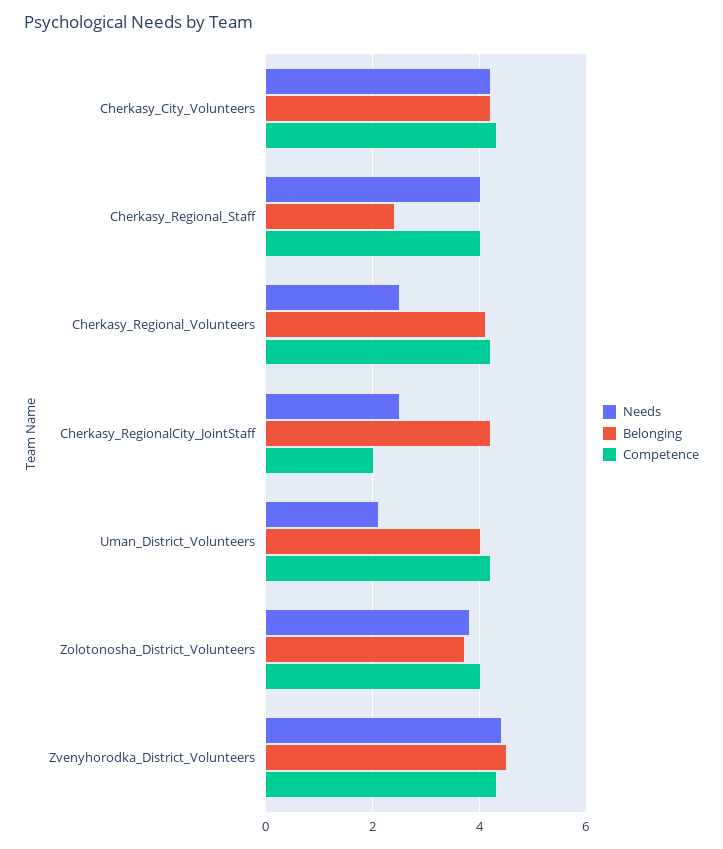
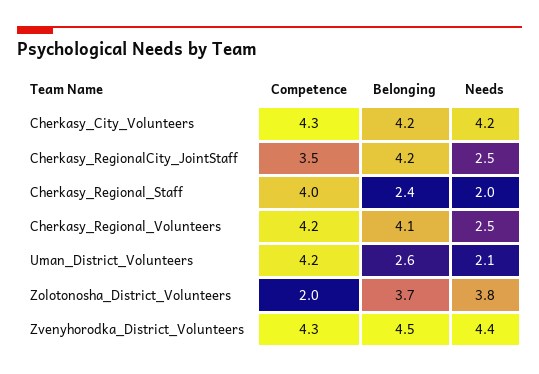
Needs, Cherkasy_Regional_Staff: 4 -> 2
Competence, Cherkasy_RegionalCity_JointStaff: 2 -> 3.5
Belonging, Uman_District_Volunteers: 4 -> 2.6
Competence, Zolotonosha_District_Volunteers: 4 -> 2

